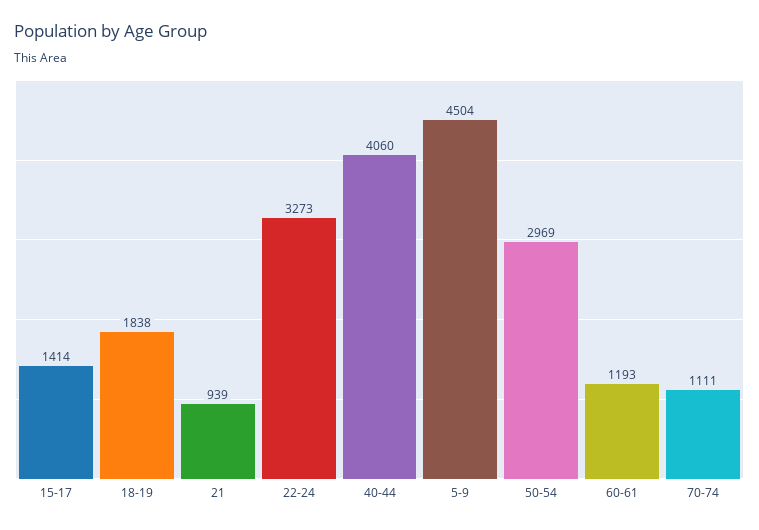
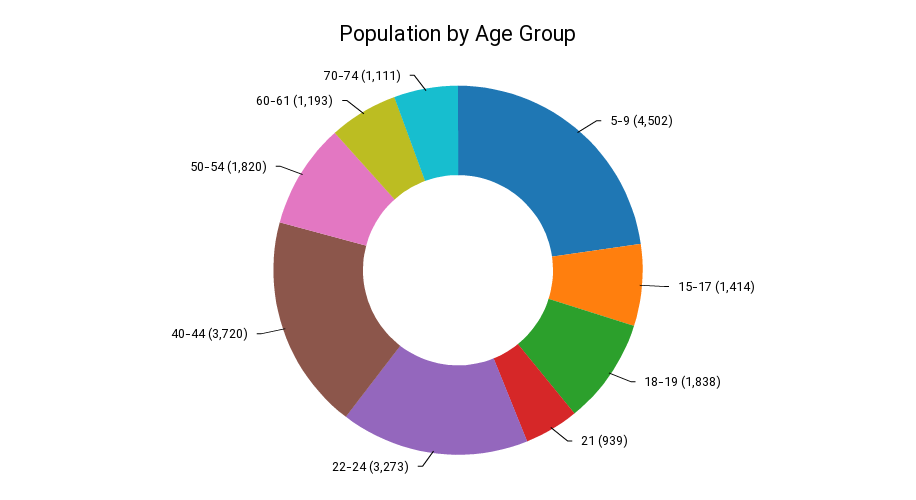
40-44: 4060 -> 3720
5-9: 4504 -> 4502
50-54: 2969 -> 1820

